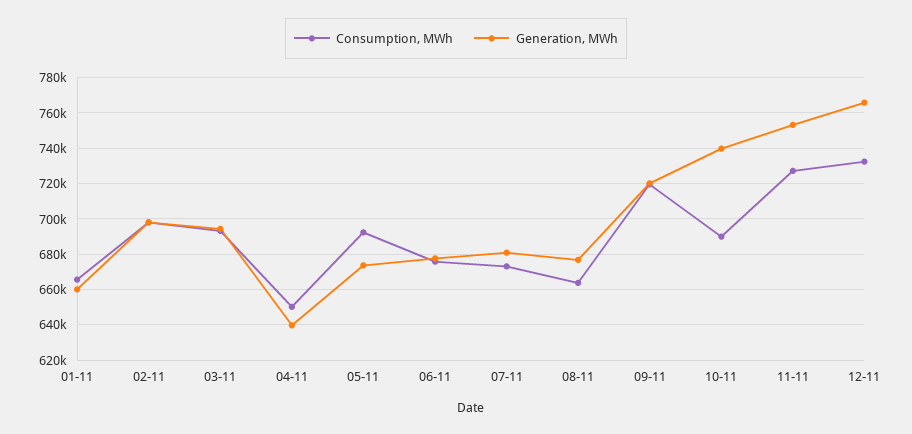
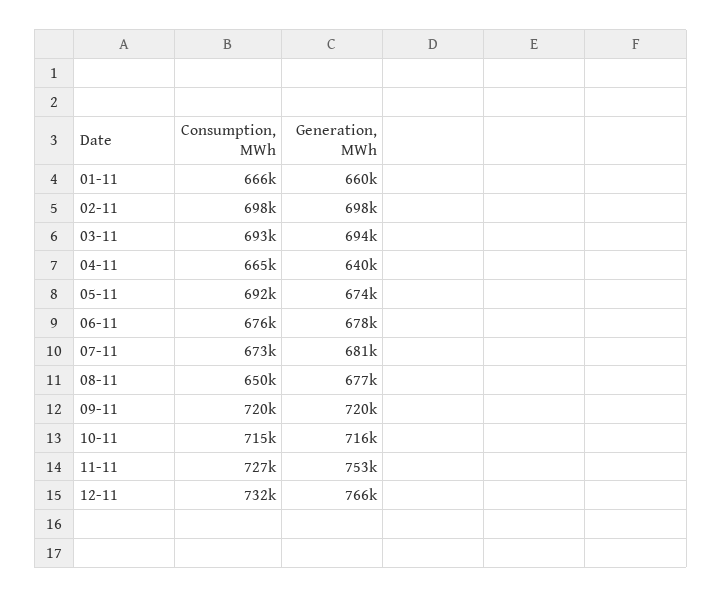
Consumption, MWh, 04-11: 650000 -> 665000
Consumption, MWh, 08-11: 665000 -> 650000
Consumption, MWh, 10-11: 690000 -> 715000
Generation, MWh, 10-11: 740000 -> 716000

